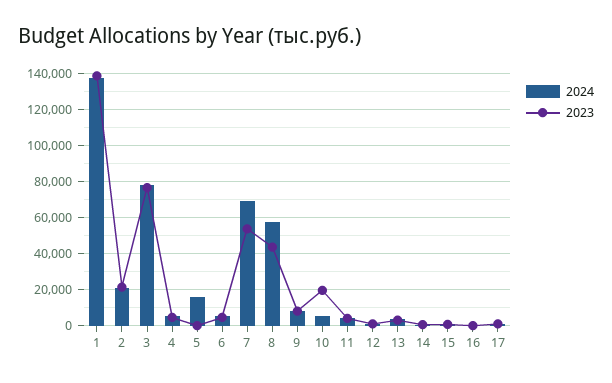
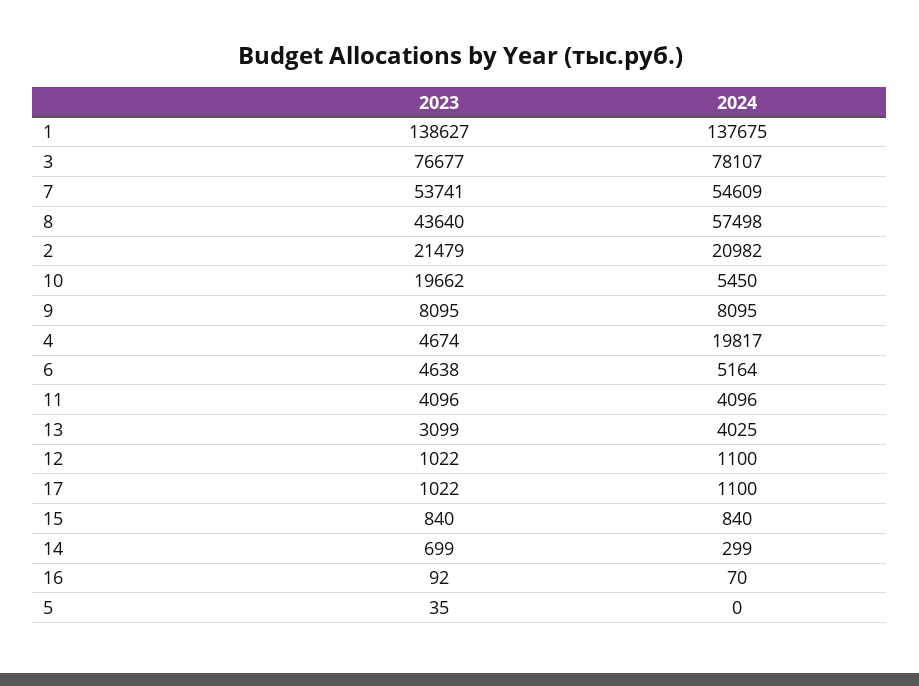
2024, 4: 5000 -> 19817
2024, 5: 15000 -> 0
2024, 7: 70000 -> 54609

